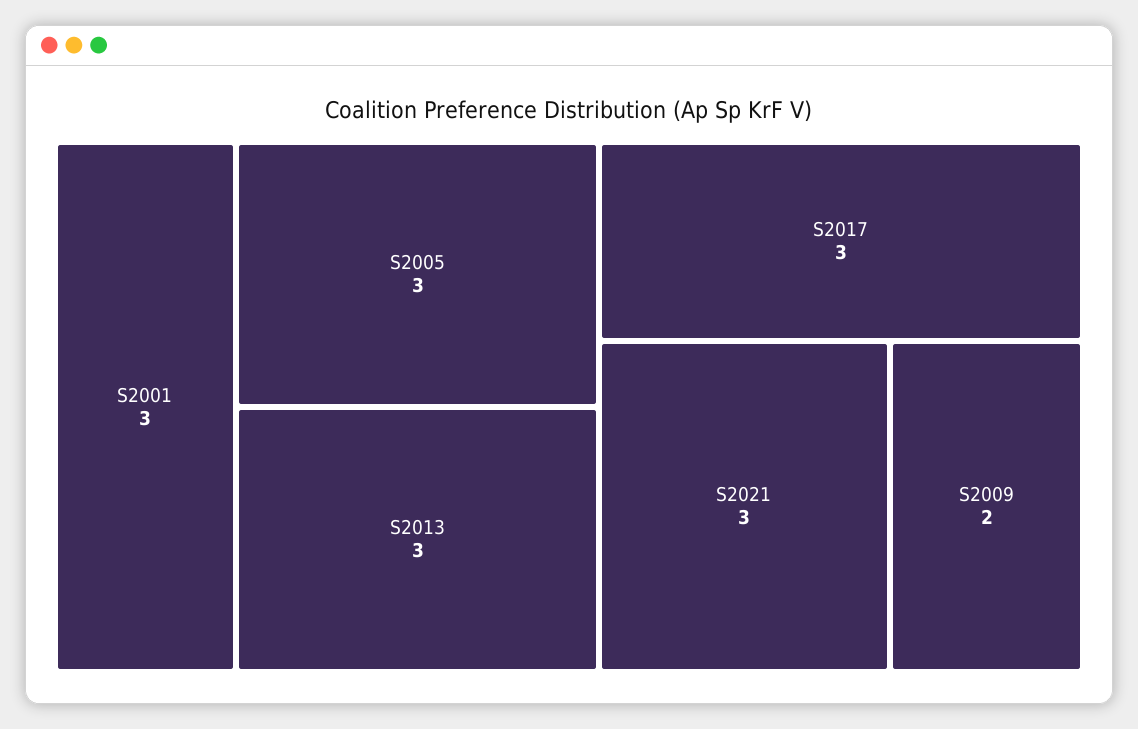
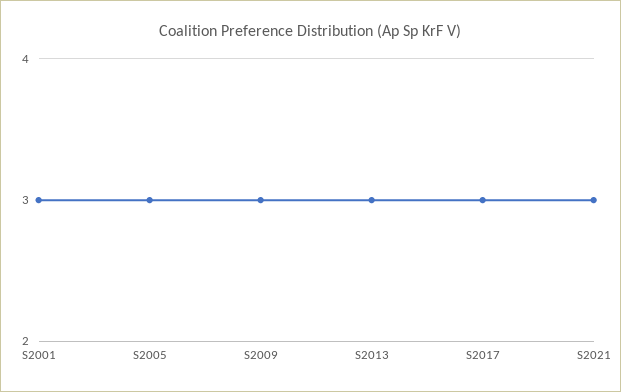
S2009: 2 -> 3

